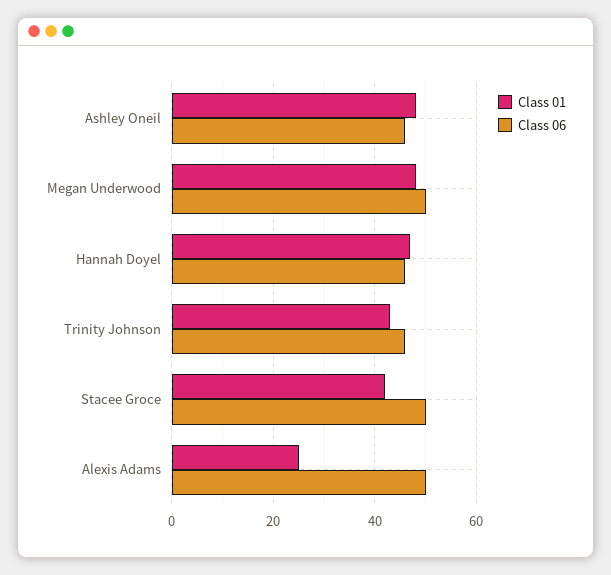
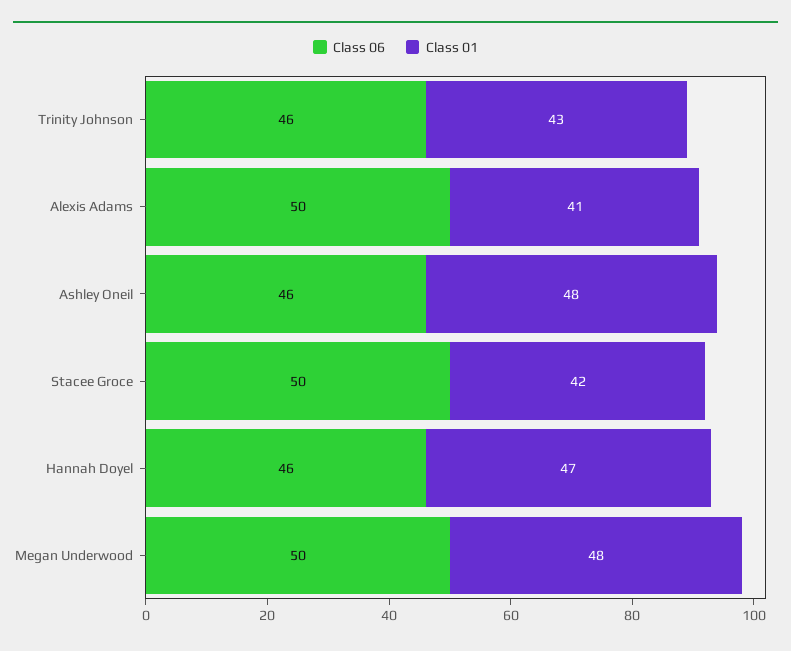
Class 01, Alexis Adams: 25 -> 41

